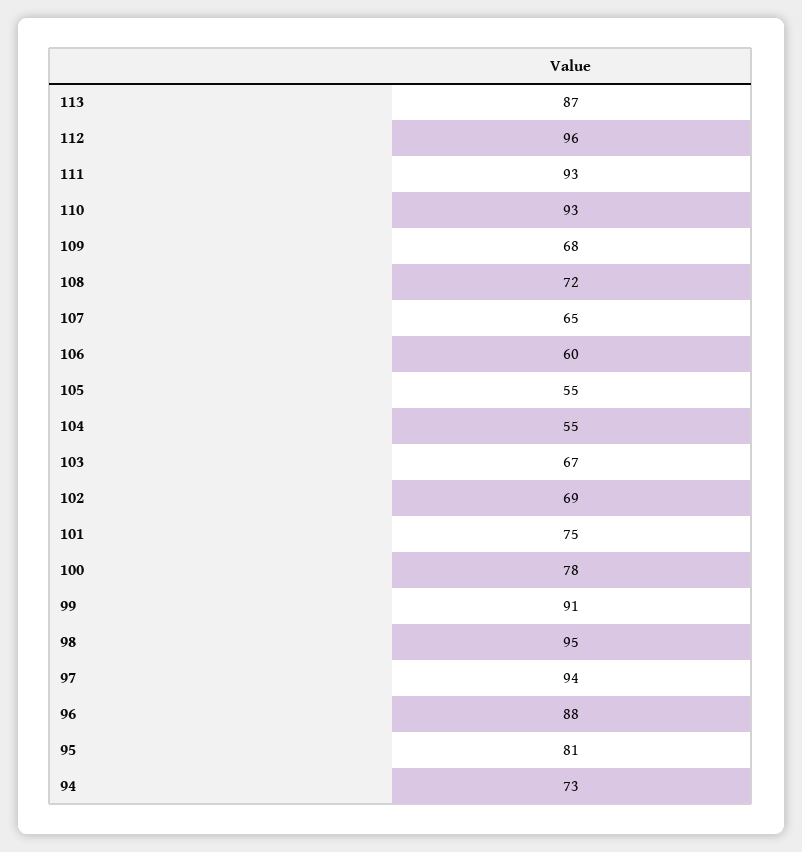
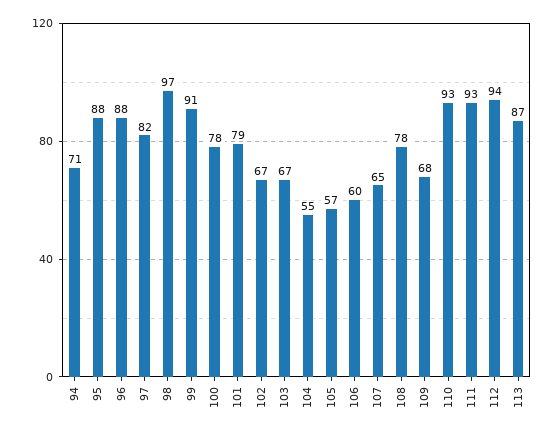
112: 96 -> 94
108: 72 -> 78
105: 55 -> 57
102: 69 -> 67
101: 75 -> 79
98: 95 -> 97
97: 94 -> 82
95: 81 -> 88
94: 73 -> 71

